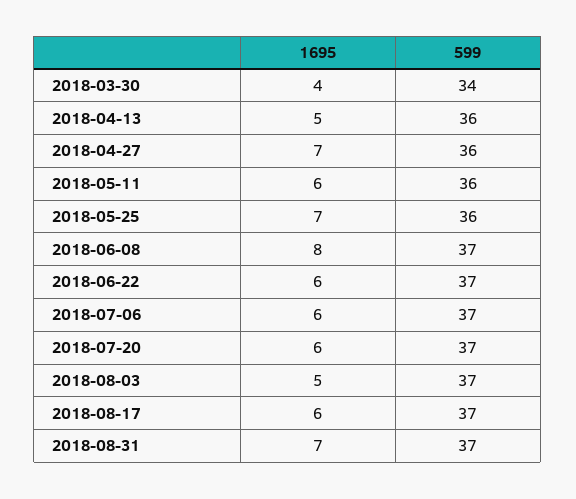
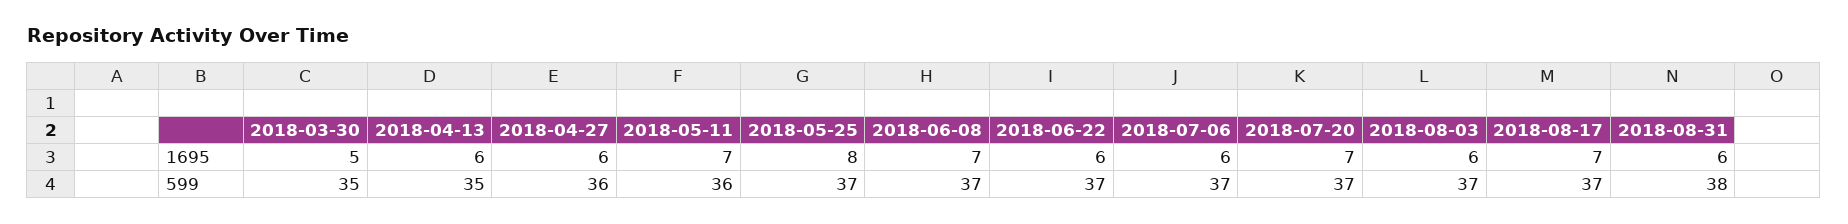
1695, 2018-03-30: 4 -> 5
599, 2018-03-30: 34 -> 35
1695, 2018-04-13: 5 -> 6
599, 2018-04-13: 36 -> 35
1695, 2018-04-27: 7 -> 6
1695, 2018-05-11: 6 -> 7
1695, 2018-05-25: 7 -> 8
599, 2018-05-25: 36 -> 37
1695, 2018-06-08: 8 -> 7
1695, 2018-07-20: 6 -> 7
1695, 2018-08-03: 5 -> 6
1695, 2018-08-17: 6 -> 7
1695, 2018-08-31: 7 -> 6
599, 2018-08-31: 37 -> 38

